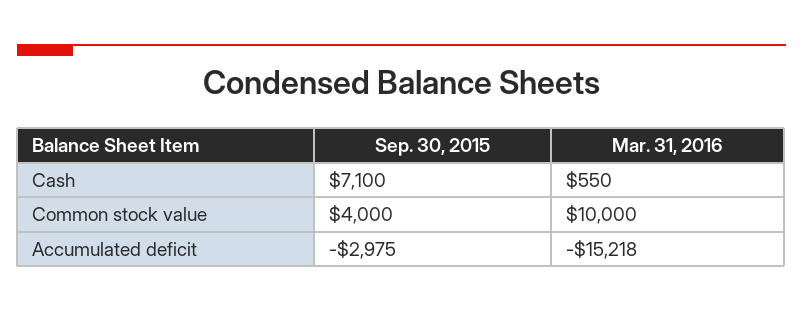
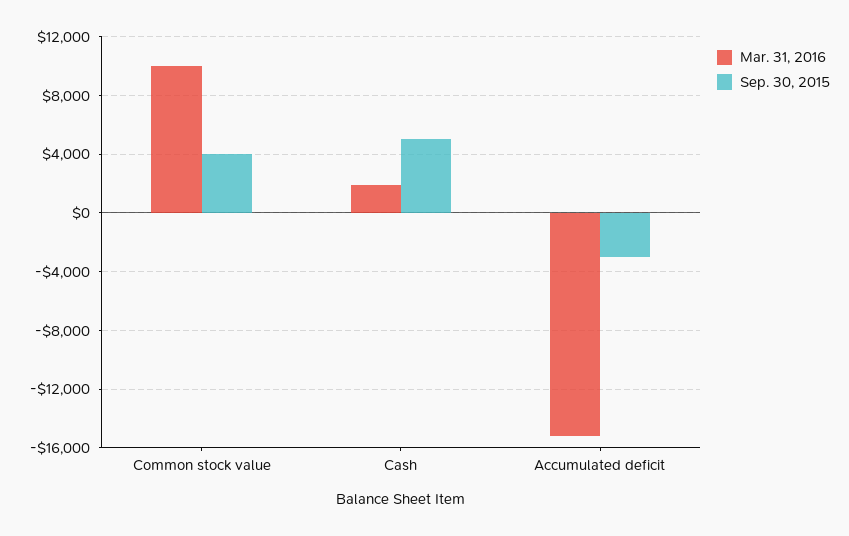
Sep. 30, 2015, Cash: 7100 -> 5000
Mar. 31, 2016, Cash: 550 -> 2000

